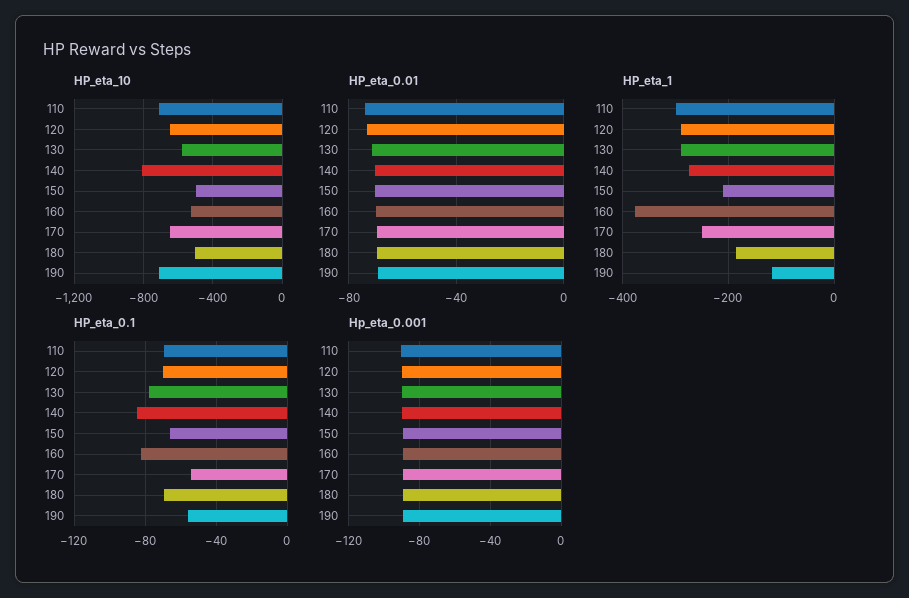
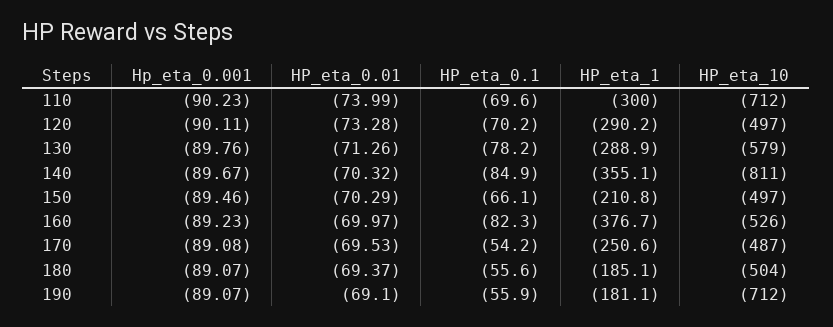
HP_eta_10, 120: -650 -> -497
HP_eta_10, 170: -650 -> -487
HP_eta_1, 140: -280 -> -355.1
HP_eta_1, 190: -120 -> -181.1
HP_eta_0.1, 180: -70 -> -55.6

